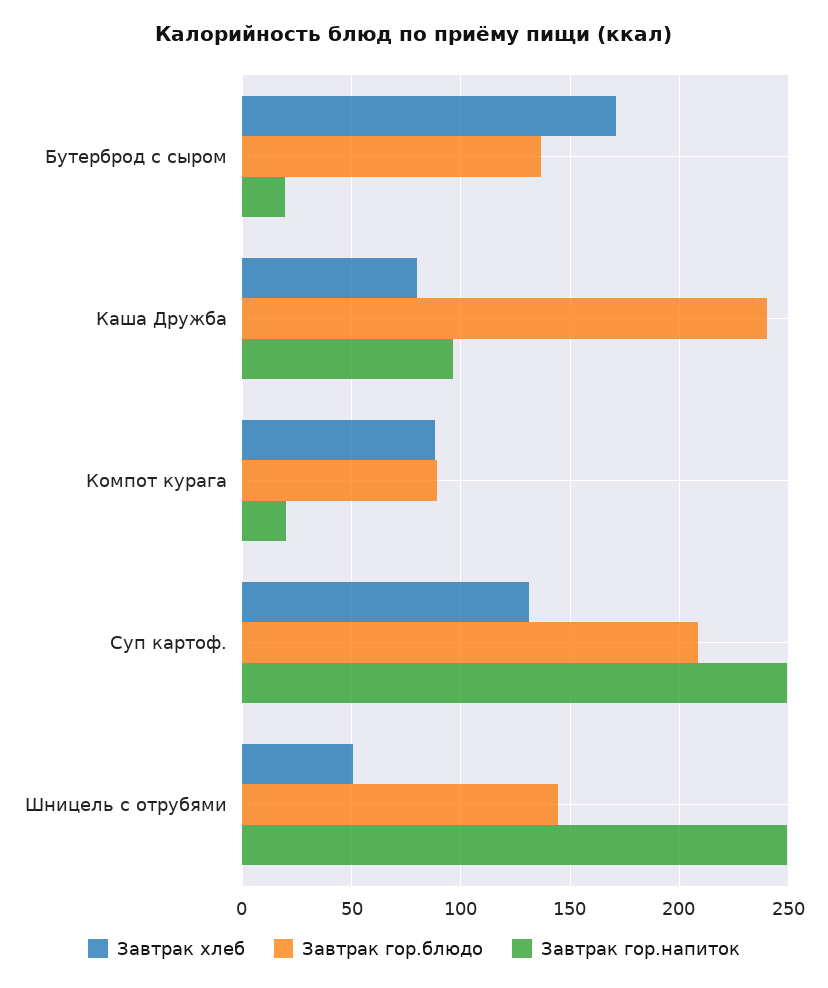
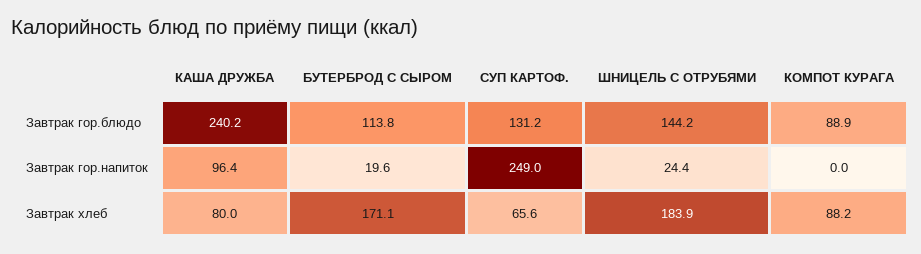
Завтрак гор.блюдо, Бутерброд с сыром: 135 -> 113.8
Завтрак гор.напиток, Компот курага: 20 -> 0
Завтрак хлеб, Суп картоф.: 130 -> 65.6
Завтрак гор.блюдо, Суп картоф.: 210 -> 131.2
Завтрак хлеб, Шницель с отрубями: 50 -> 183.9
Завтрак гор.напиток, Шницель с отрубями: 250 -> 24.4

